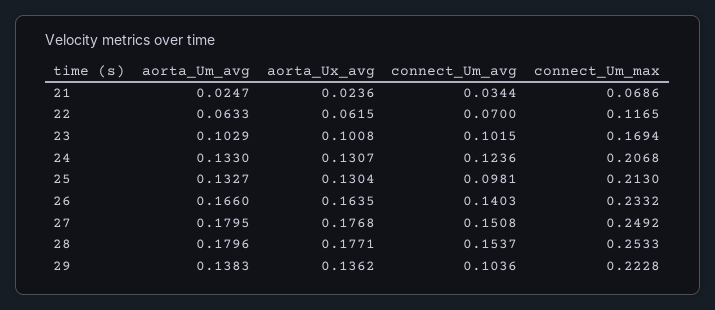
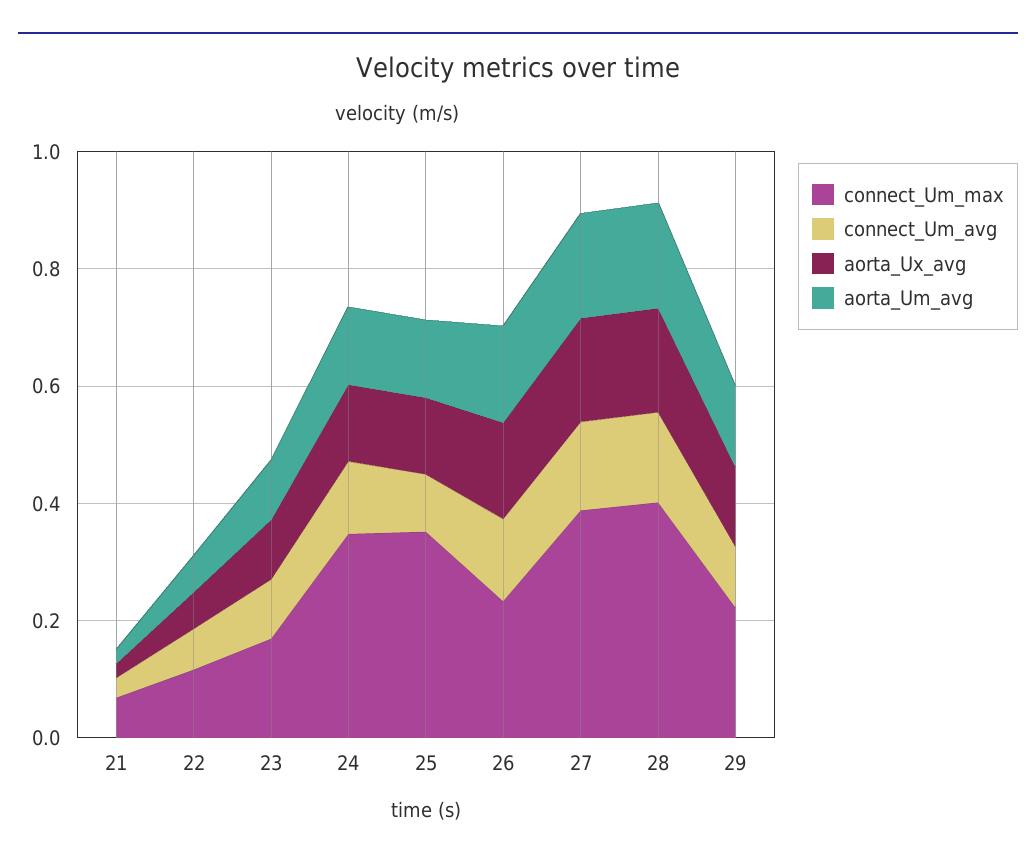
connect_Um_max, 24: 0.2068 -> 0.35
connect_Um_max, 25: 0.213 -> 0.35
connect_Um_max, 27: 0.2492 -> 0.4
connect_Um_max, 28: 0.2533 -> 0.4

